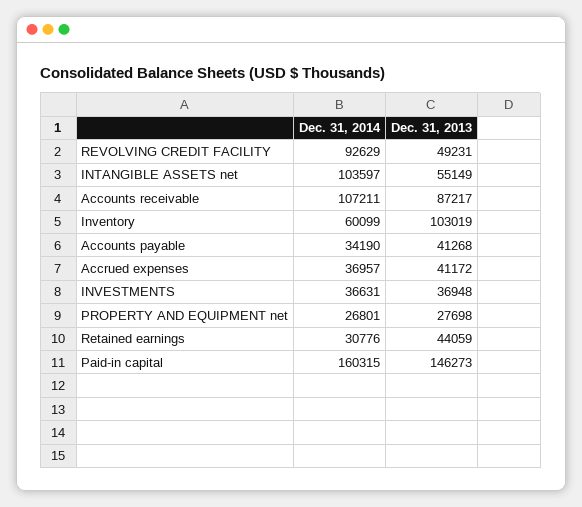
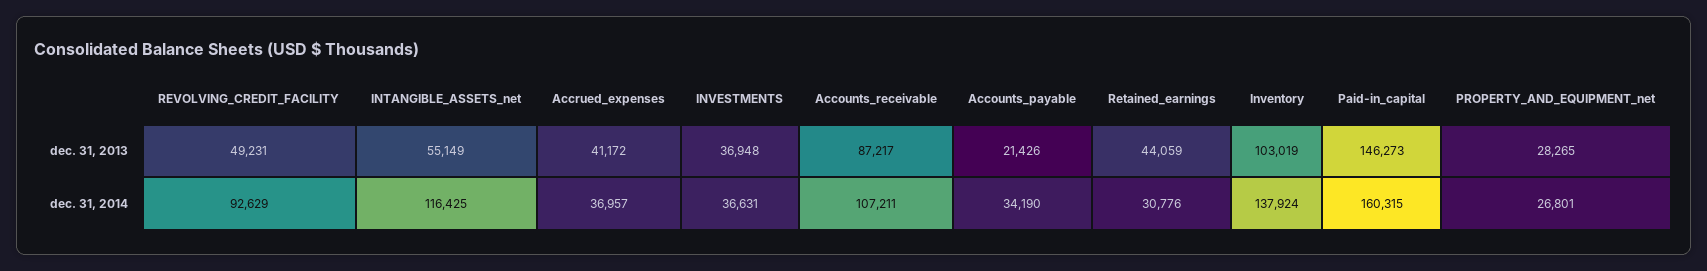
Dec. 31, 2014, INTANGIBLE ASSETS net: 103597 -> 116425
Dec. 31, 2014, Inventory: 60099 -> 137924
Dec. 31, 2013, Accounts payable: 41268 -> 21426
Dec. 31, 2013, PROPERTY AND EQUIPMENT net: 27698 -> 28265

